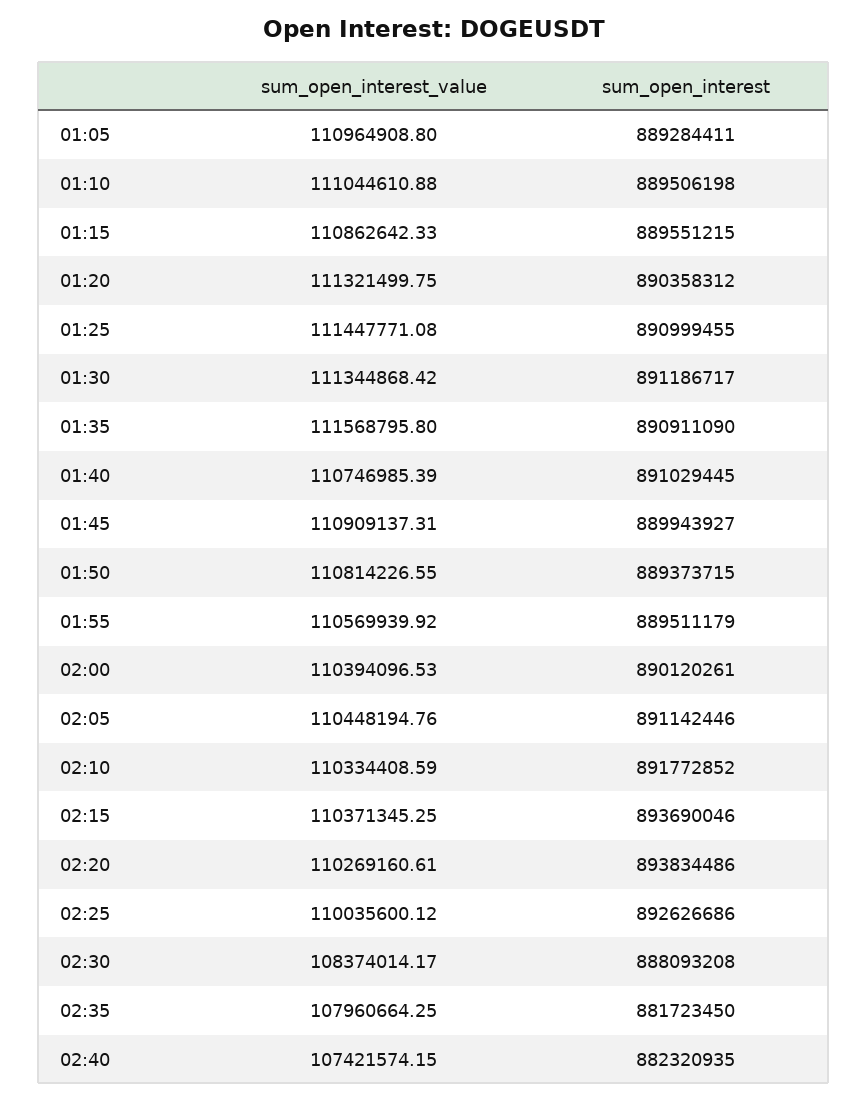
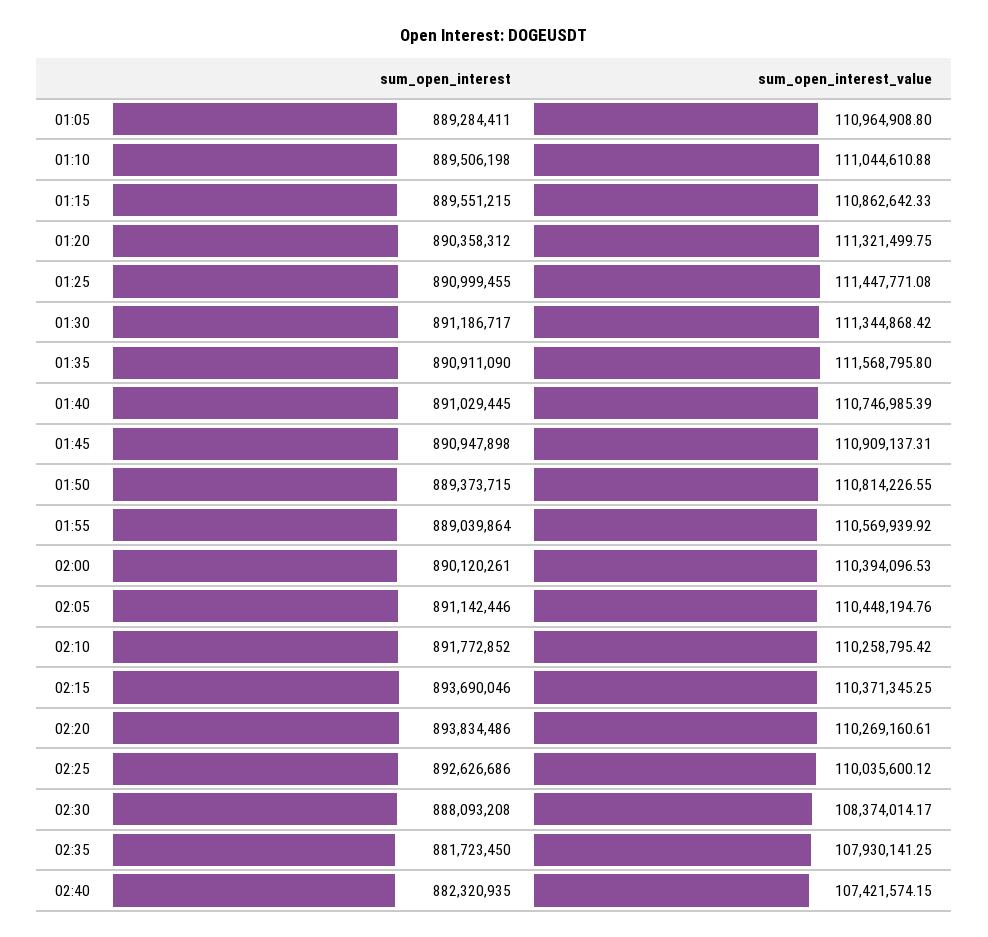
sum_open_interest, 01:45: 889943927 -> 890947898
sum_open_interest, 01:55: 889511179 -> 889039864
sum_open_interest_value, 02:10: 110334408.59 -> 110258795.42
sum_open_interest_value, 02:35: 107960664.25 -> 107930141.25

